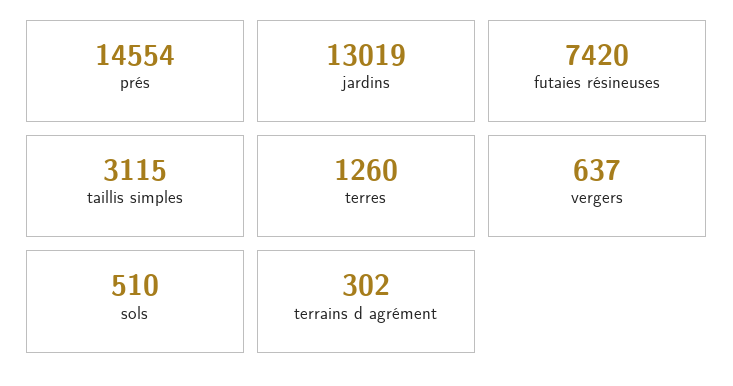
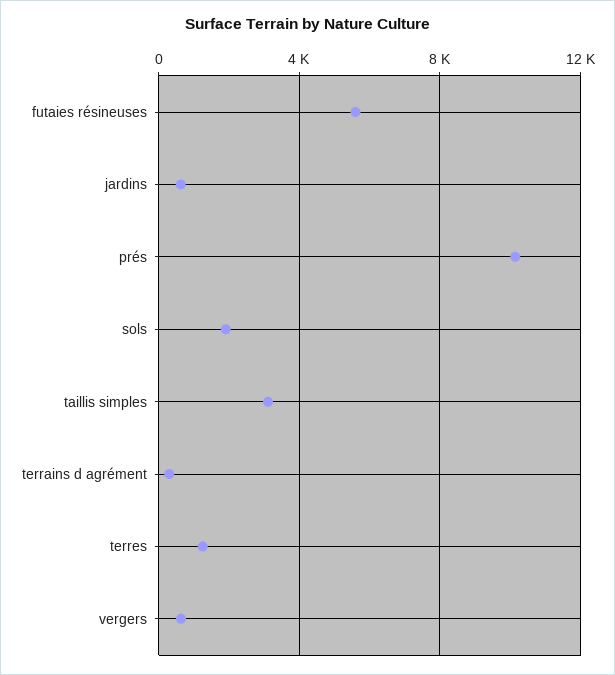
prés: 14554 -> 10000
jardins: 13019 -> 500
futaies résineuses: 7420 -> 5500
sols: 510 -> 2000

